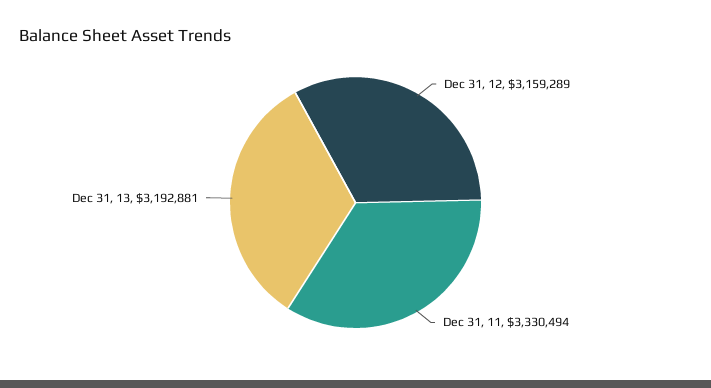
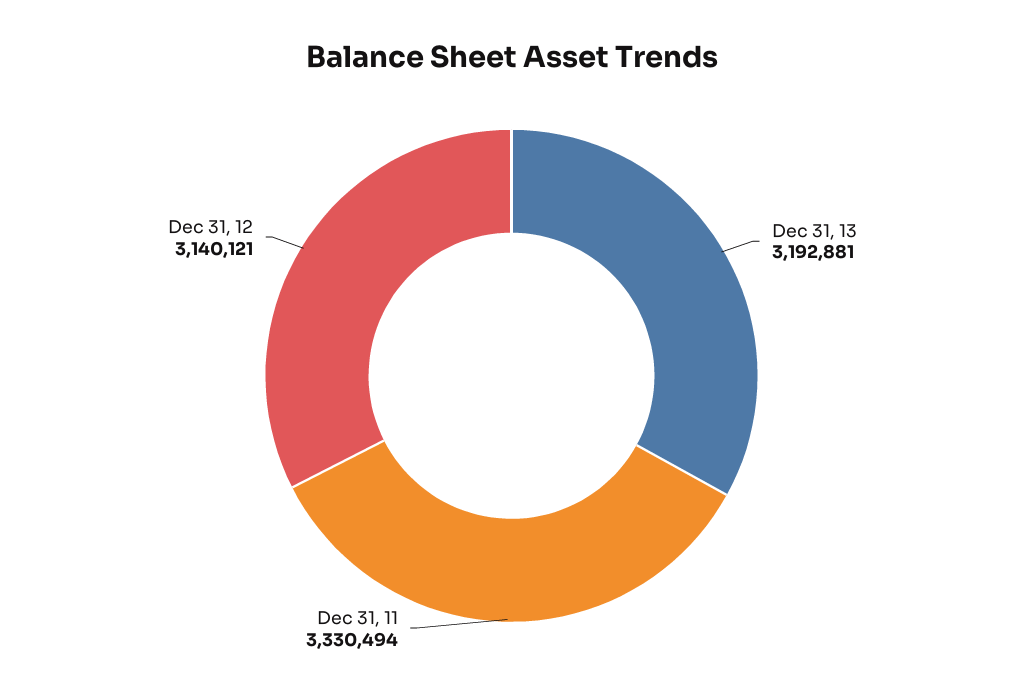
Dec 31, 12: 3159289 -> 3140121

